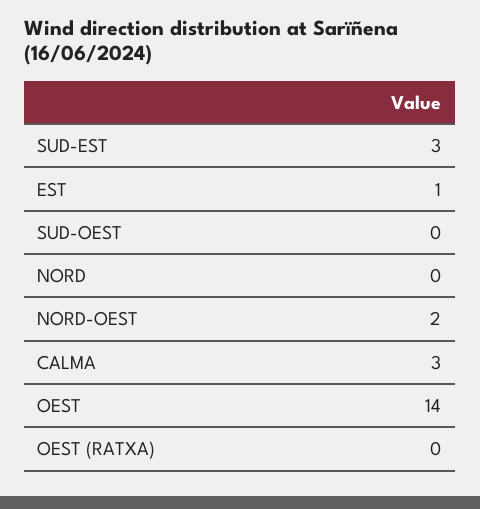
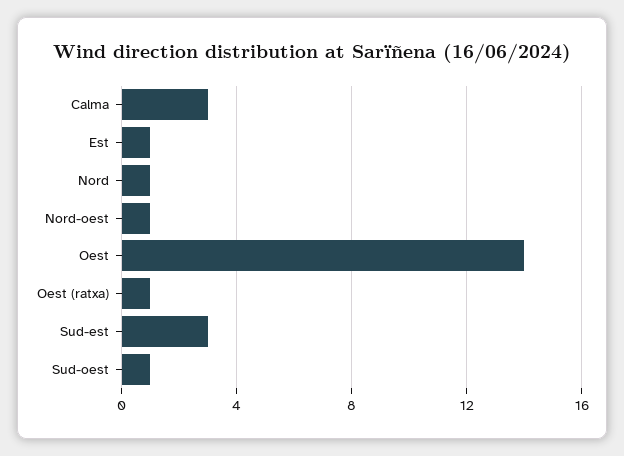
SUD-OEST: 0 -> 1
NORD: 0 -> 1
NORD-OEST: 2 -> 1
OEST (RATXA): 0 -> 1

